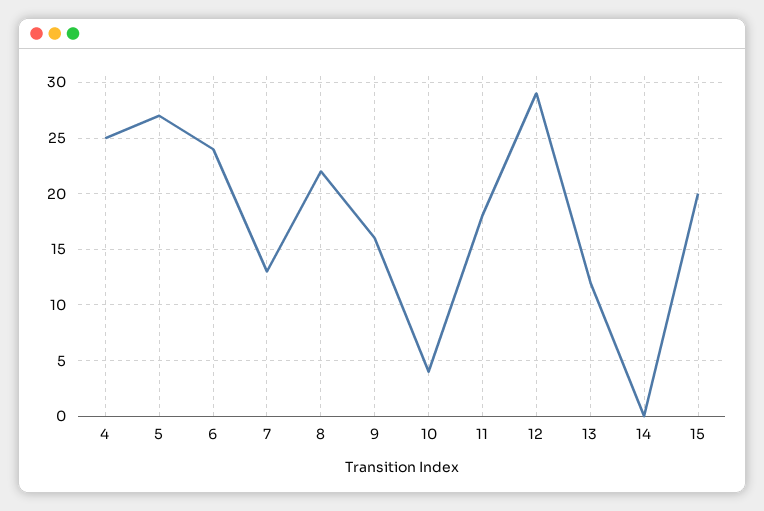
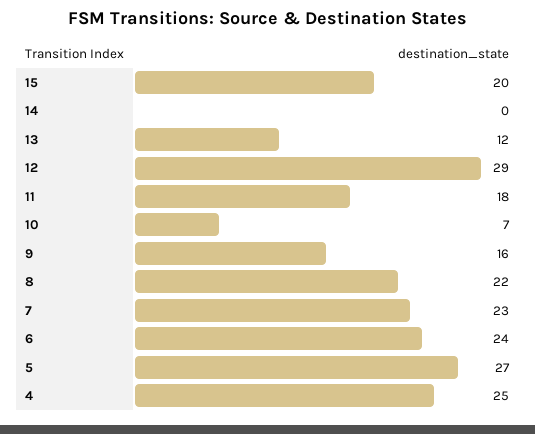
7: 13 -> 23
10: 4 -> 7

